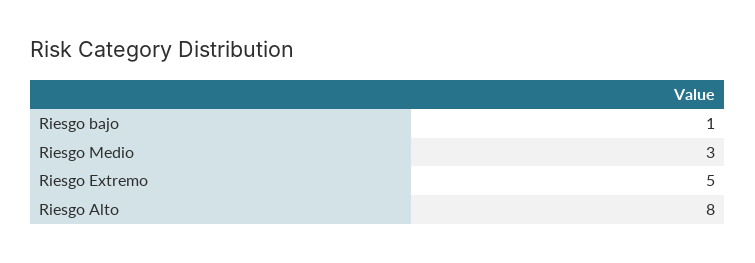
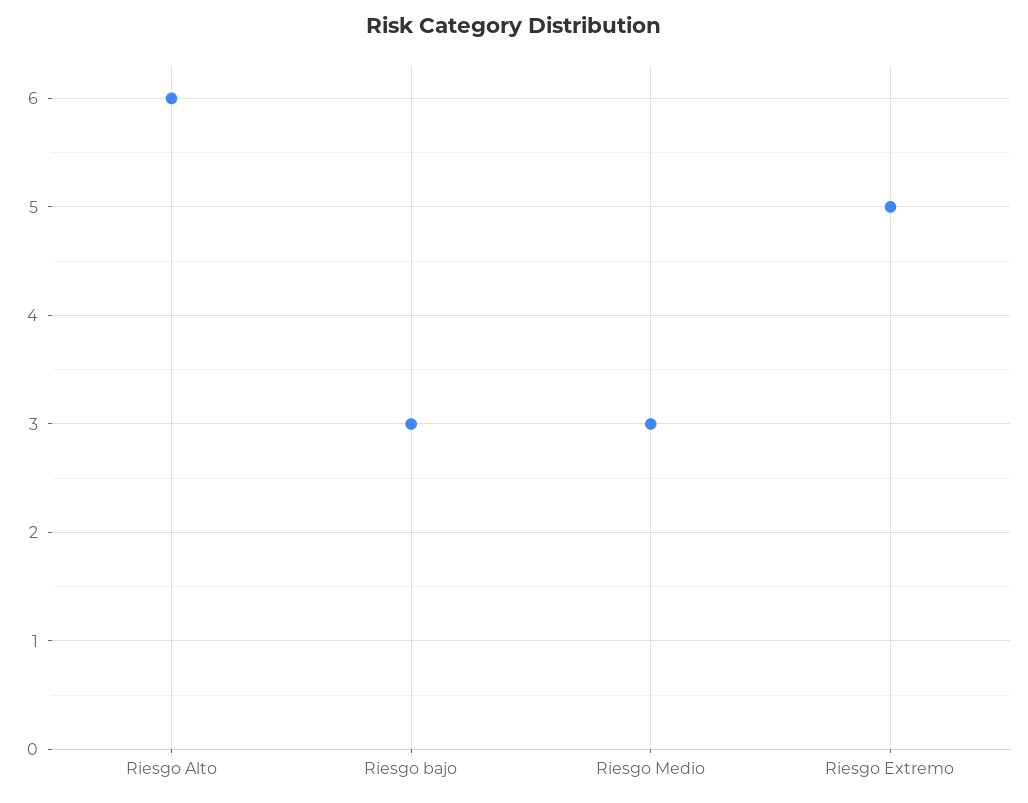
Riesgo bajo: 1 -> 3
Riesgo Alto: 8 -> 6

